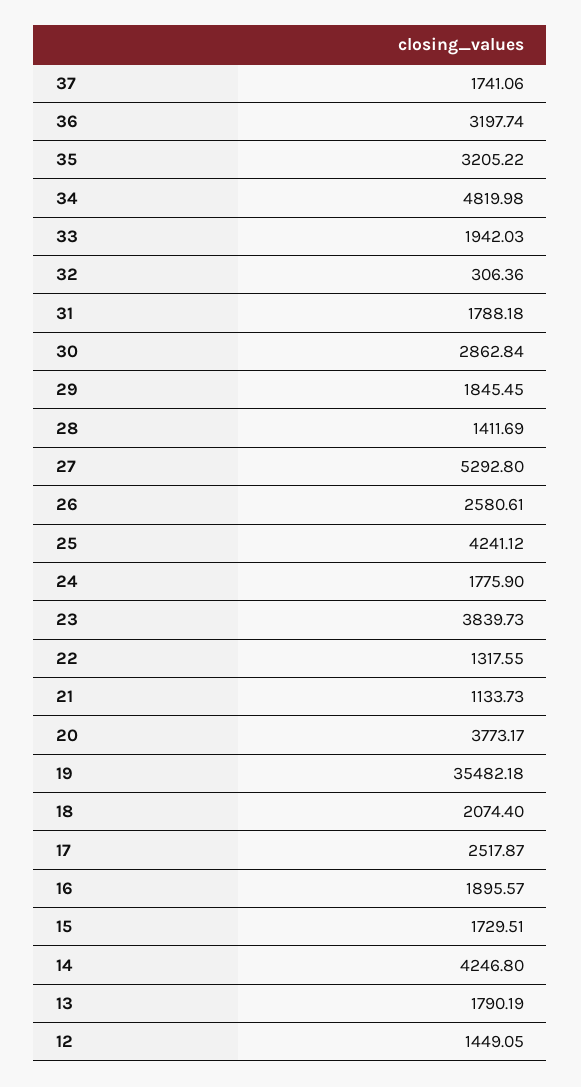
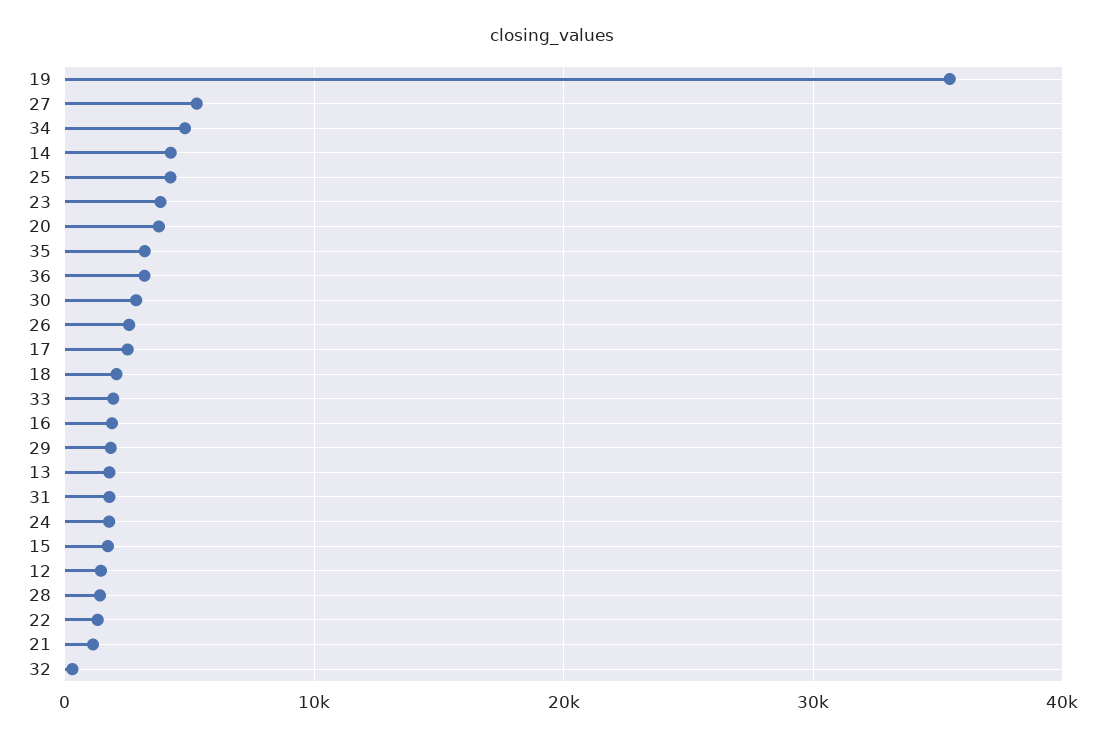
37: 1741.06 -> none

